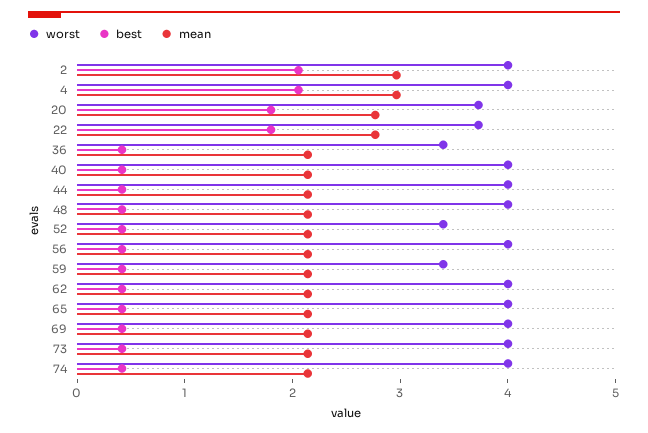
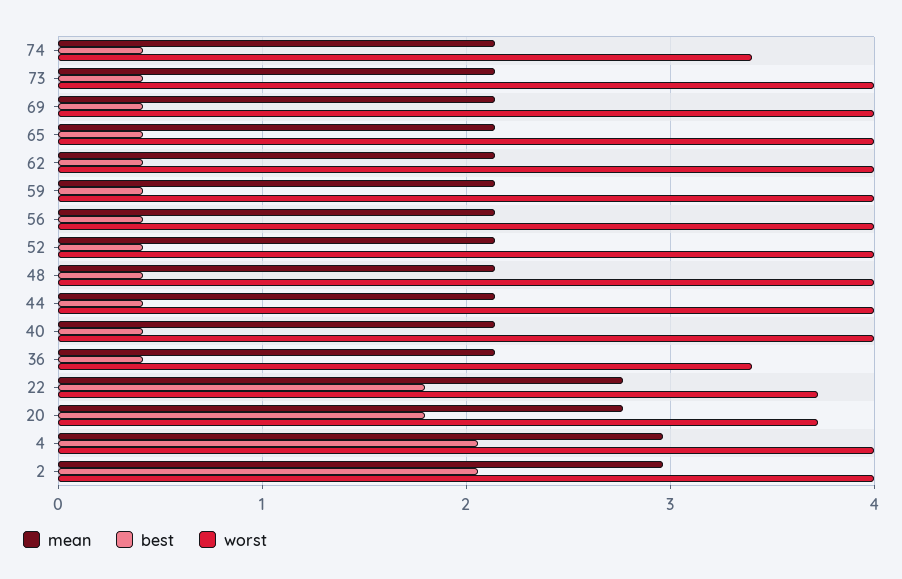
worst, 52: 3.4 -> 4
worst, 59: 3.4 -> 4
worst, 74: 4 -> 3.4

